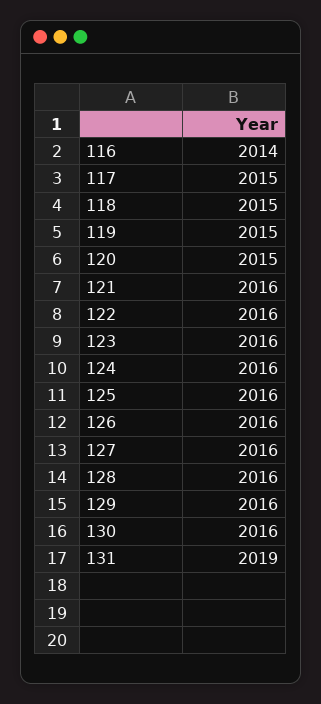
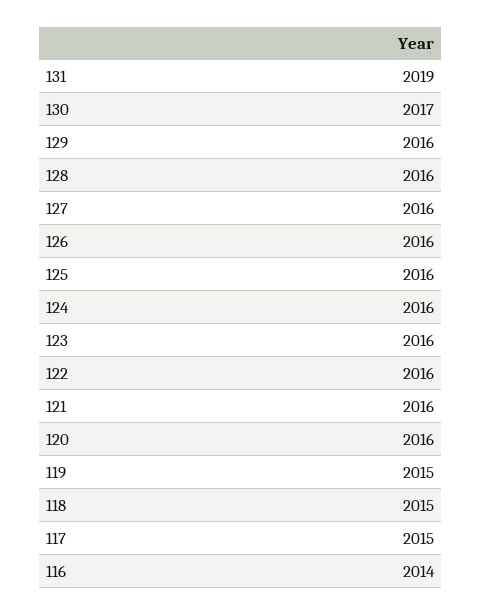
120: 2015 -> 2016
130: 2016 -> 2017

